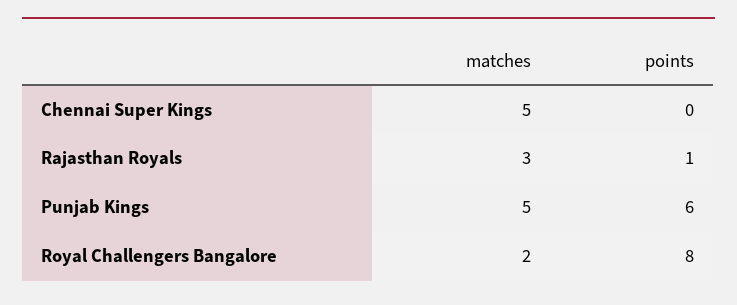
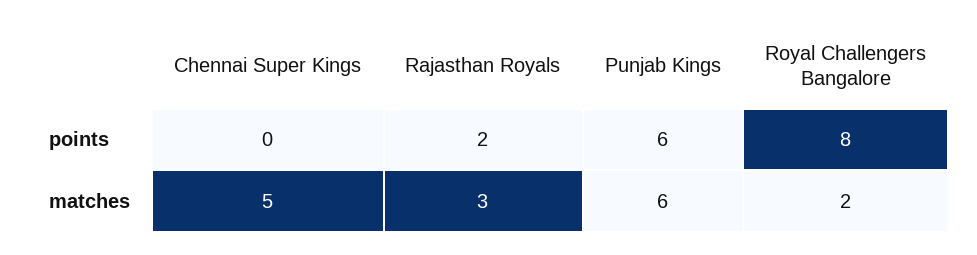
points, Rajasthan Royals: 1 -> 2
matches, Punjab Kings: 5 -> 6

